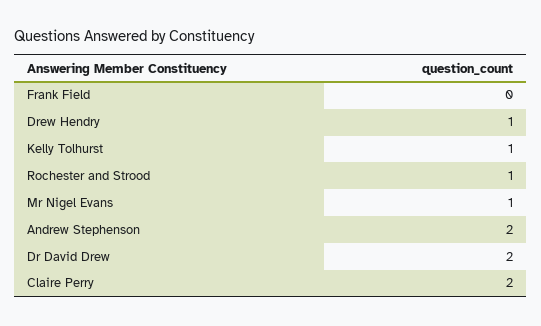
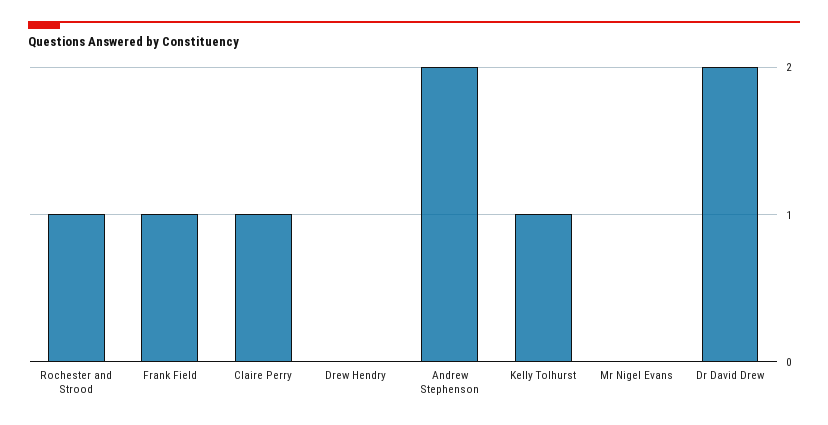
Frank Field: 0 -> 1
Drew Hendry: 1 -> 0
Mr Nigel Evans: 1 -> 0
Claire Perry: 2 -> 1

